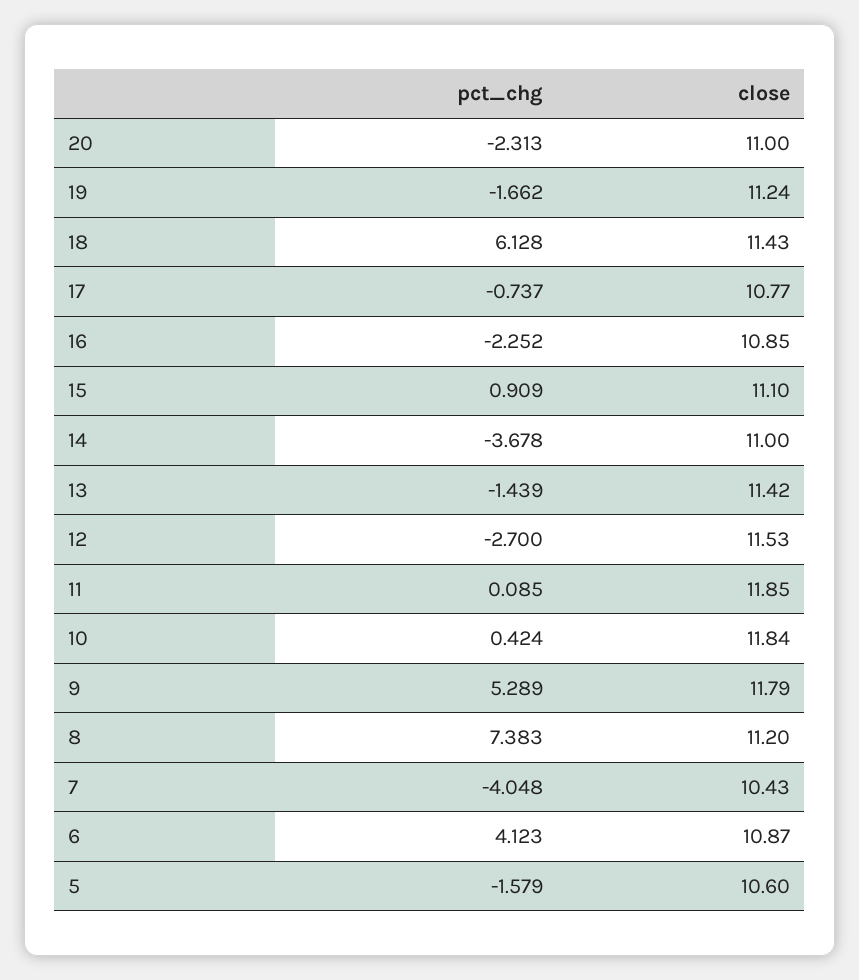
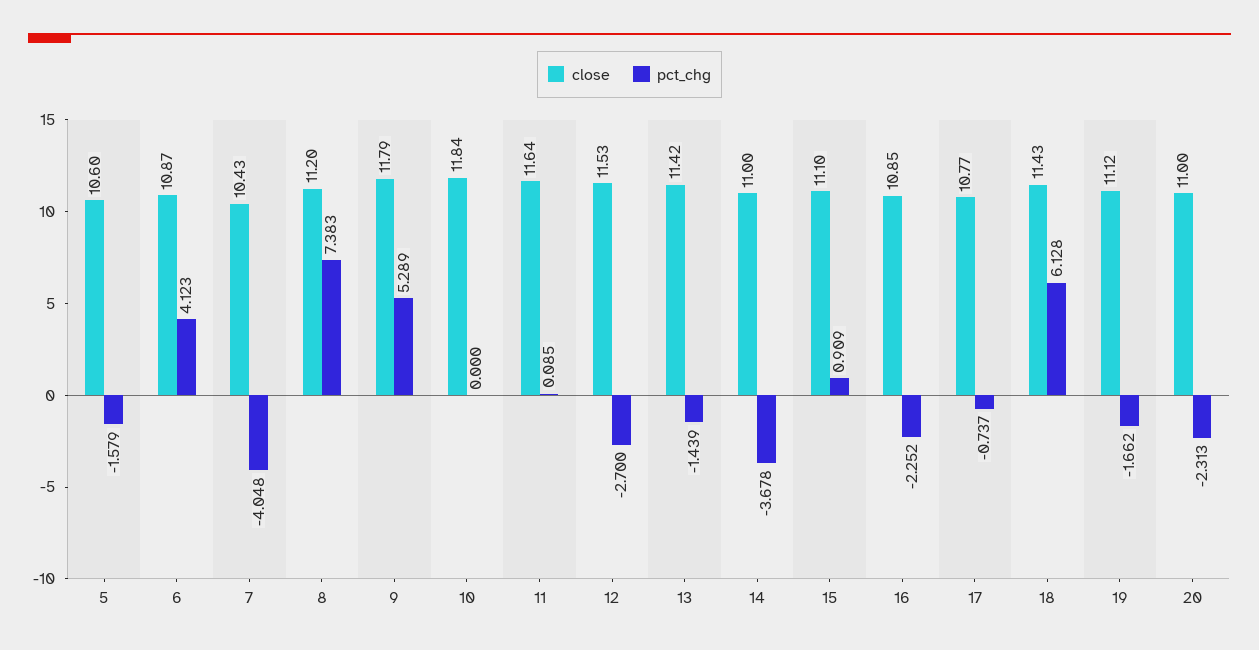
close, 19: 11.24 -> 11.12
close, 11: 11.85 -> 11.64
pct_chg, 10: 0.424 -> 0

